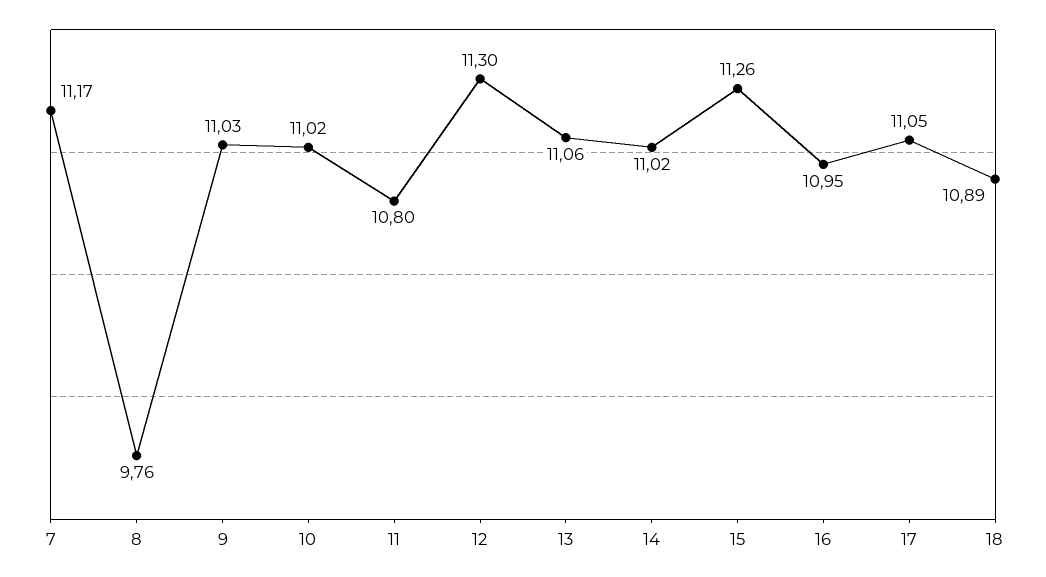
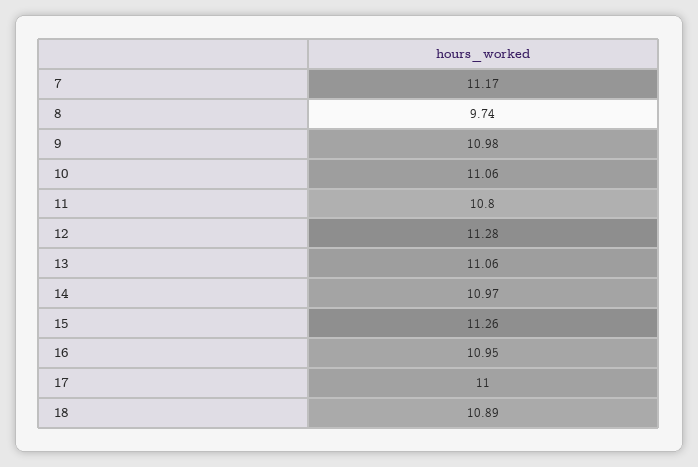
8: 9.76 -> 9.74
9: 11.03 -> 10.98
10: 11.02 -> 11.06
12: 11.3 -> 11.28
14: 11.02 -> 10.97
17: 11.05 -> 11

